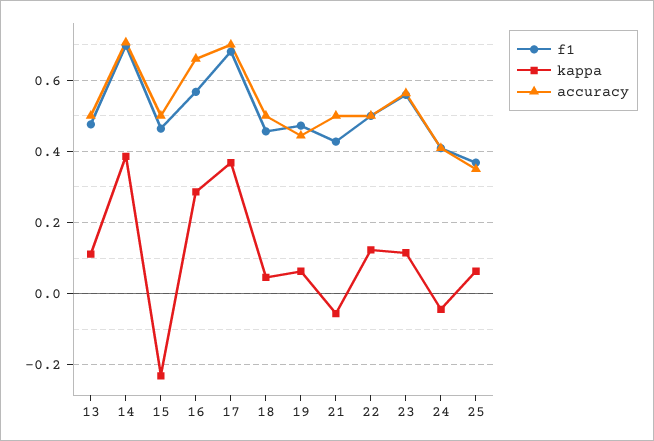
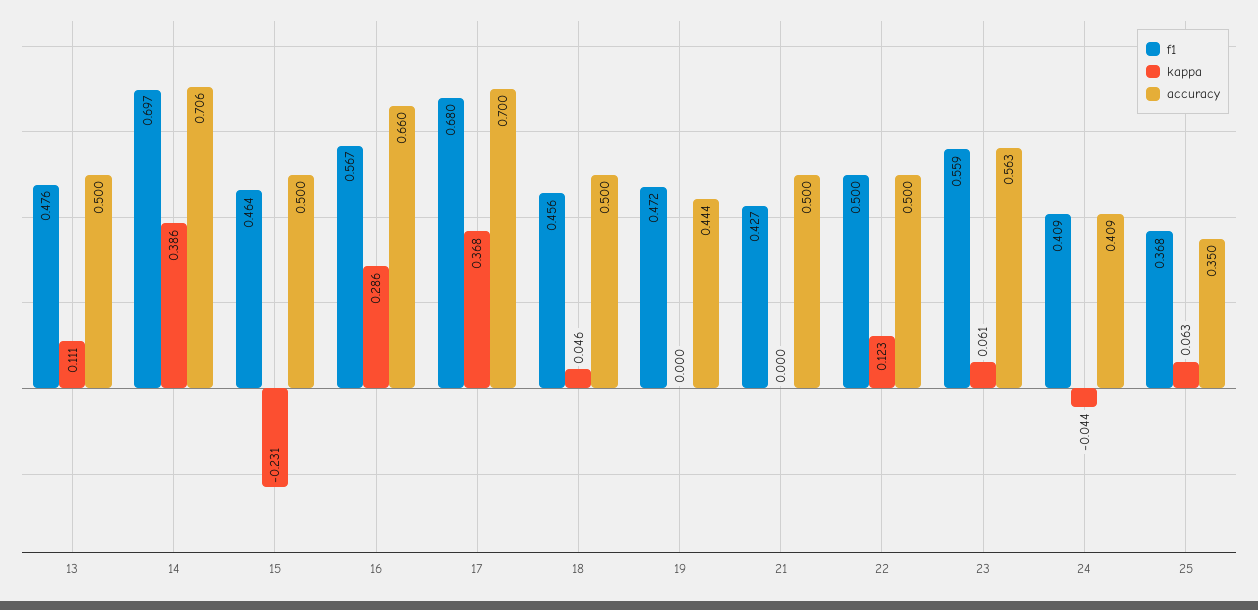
kappa, 19: 0.06 -> 0
kappa, 21: -0.06 -> 0
kappa, 23: 0.12 -> 0.061

